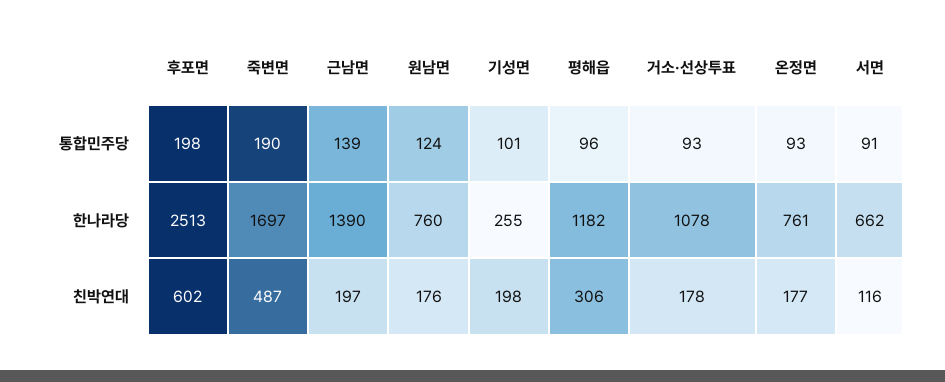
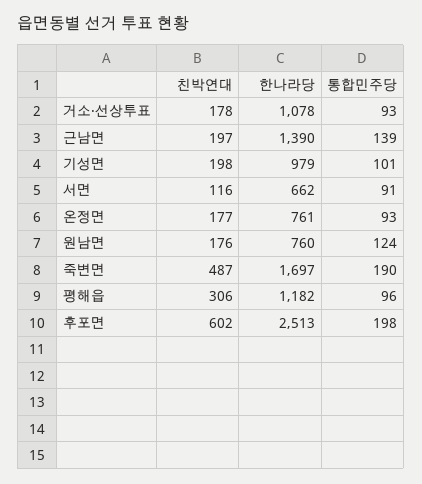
기성면, 한나라당: 255 -> 979

